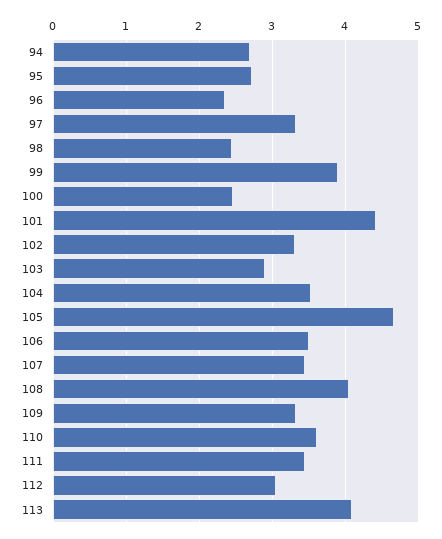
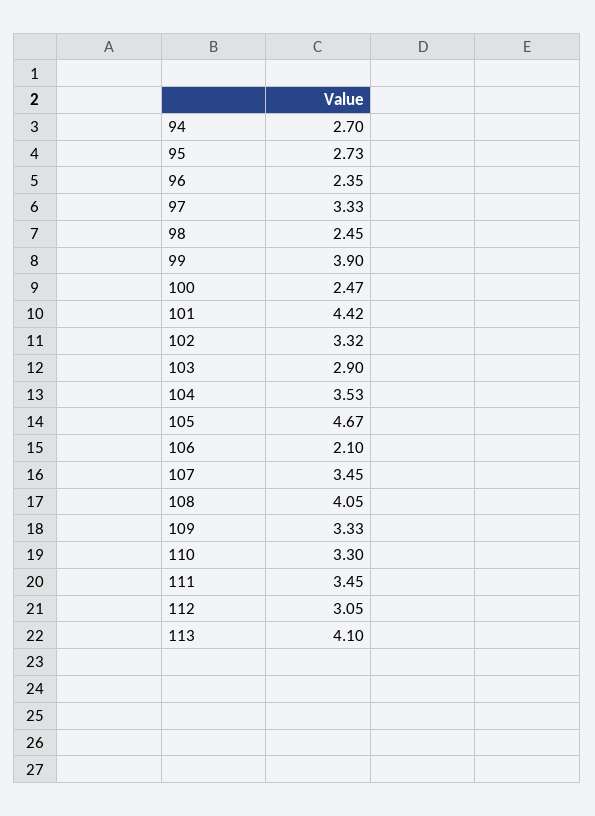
106: 3.5 -> 2.1
110: 3.6 -> 3.3

